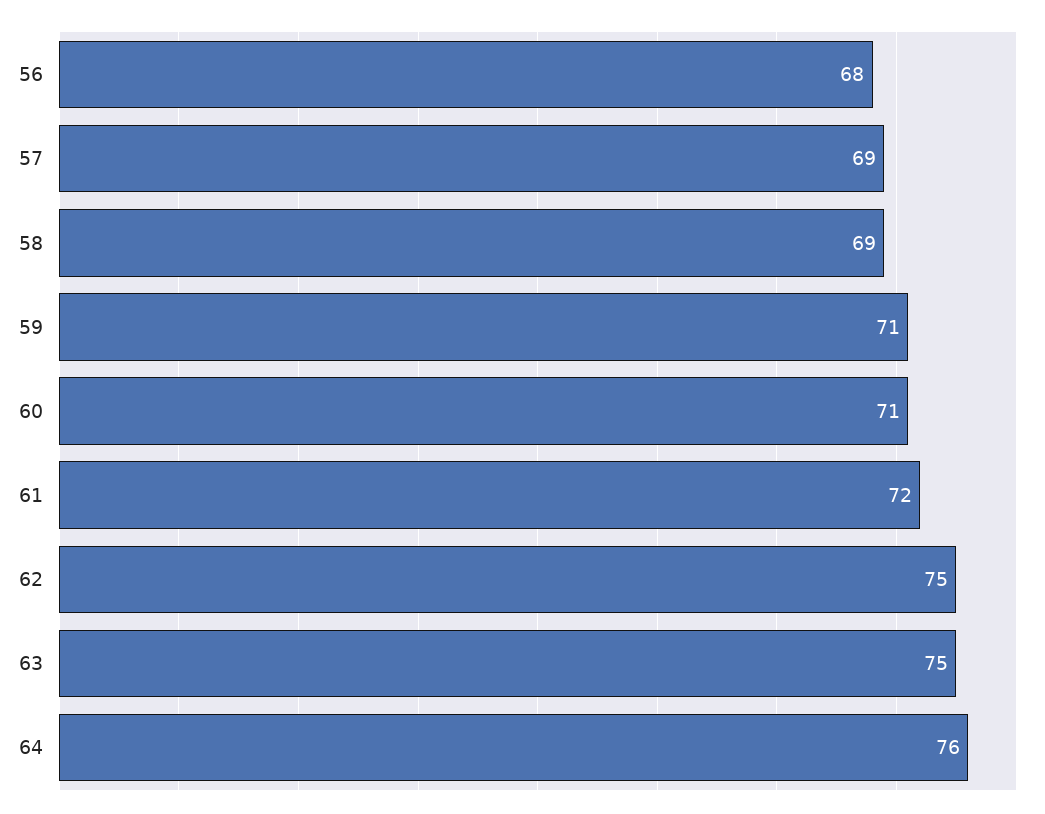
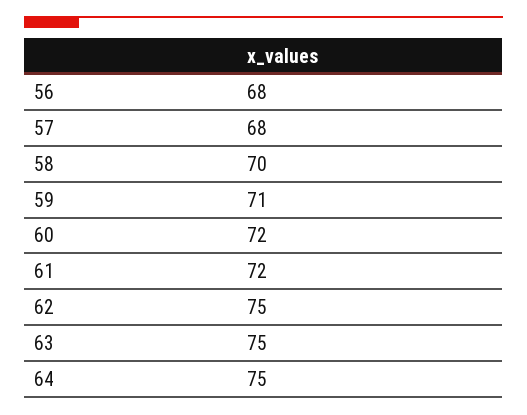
57: 69 -> 68
58: 69 -> 70
60: 71 -> 72
64: 76 -> 75

